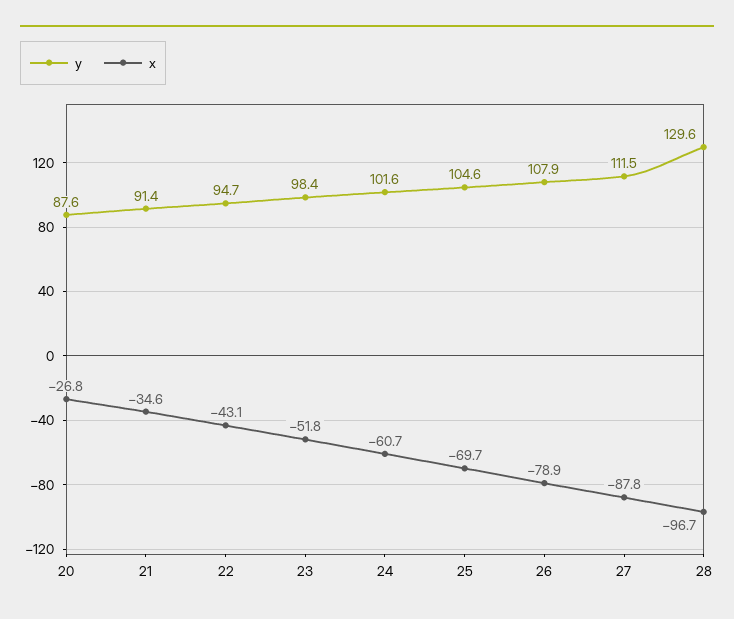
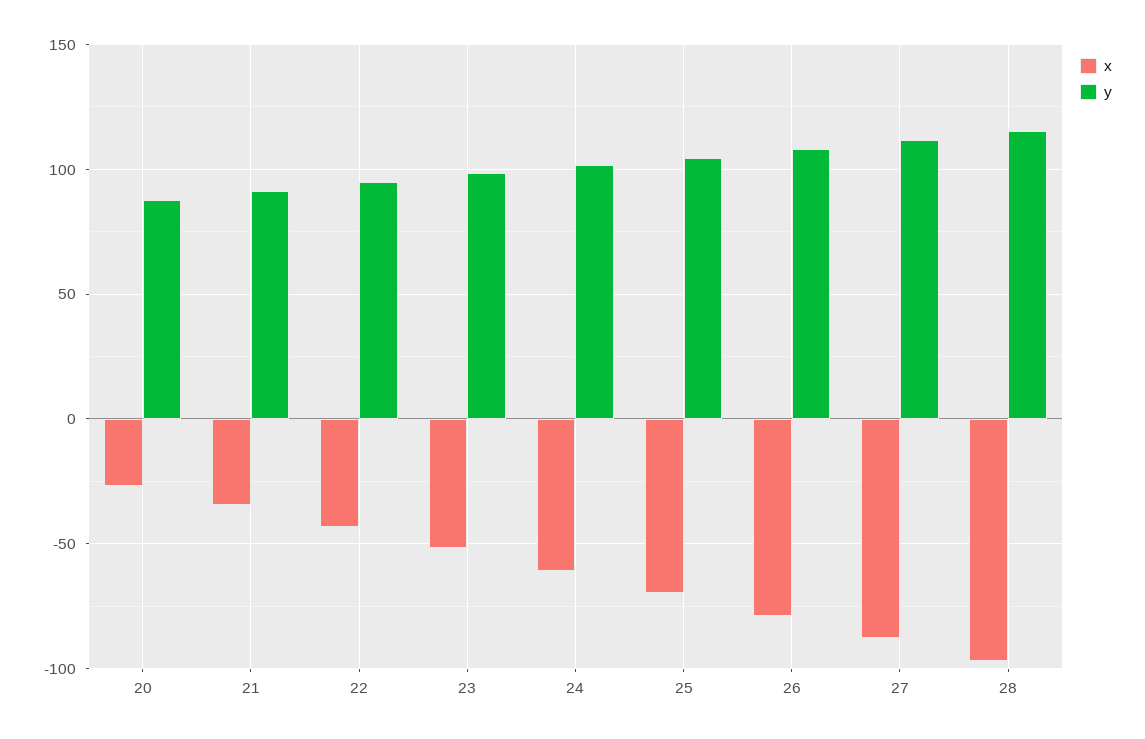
y, 28: 129.6 -> 115

